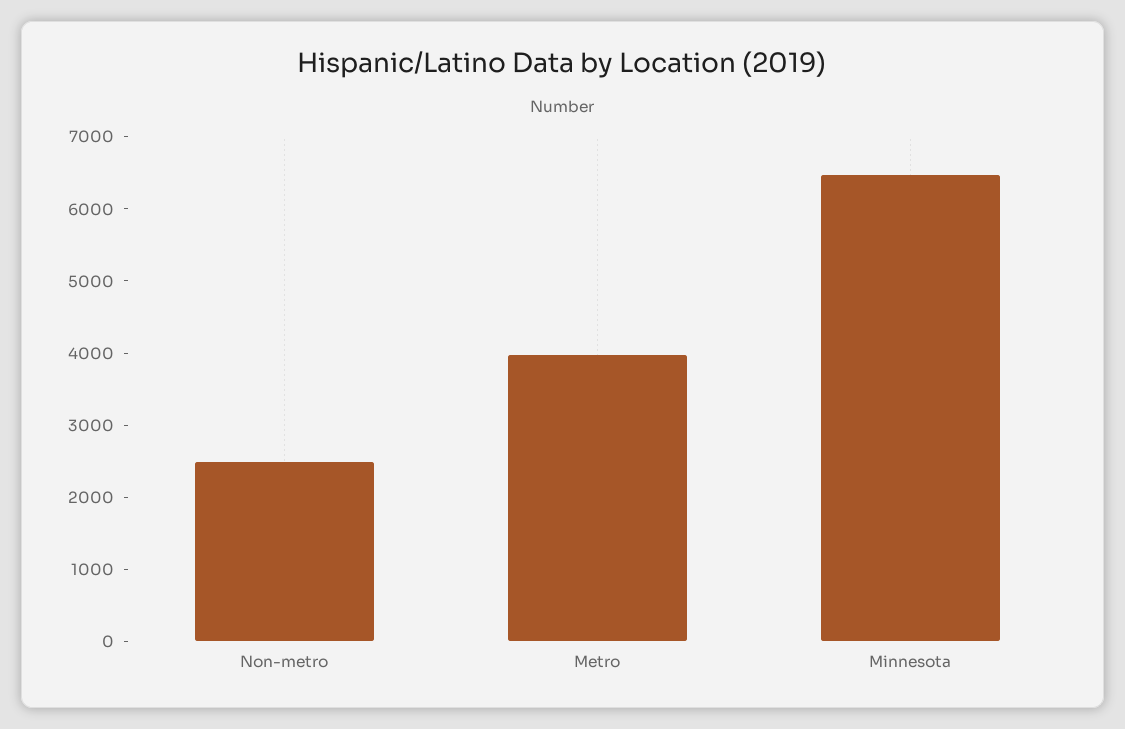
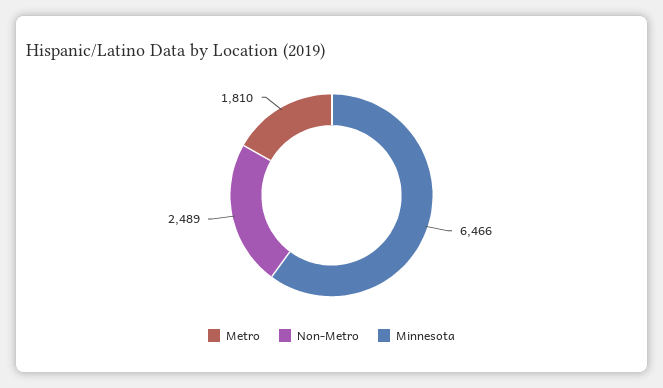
Metro: 4000 -> 1810

